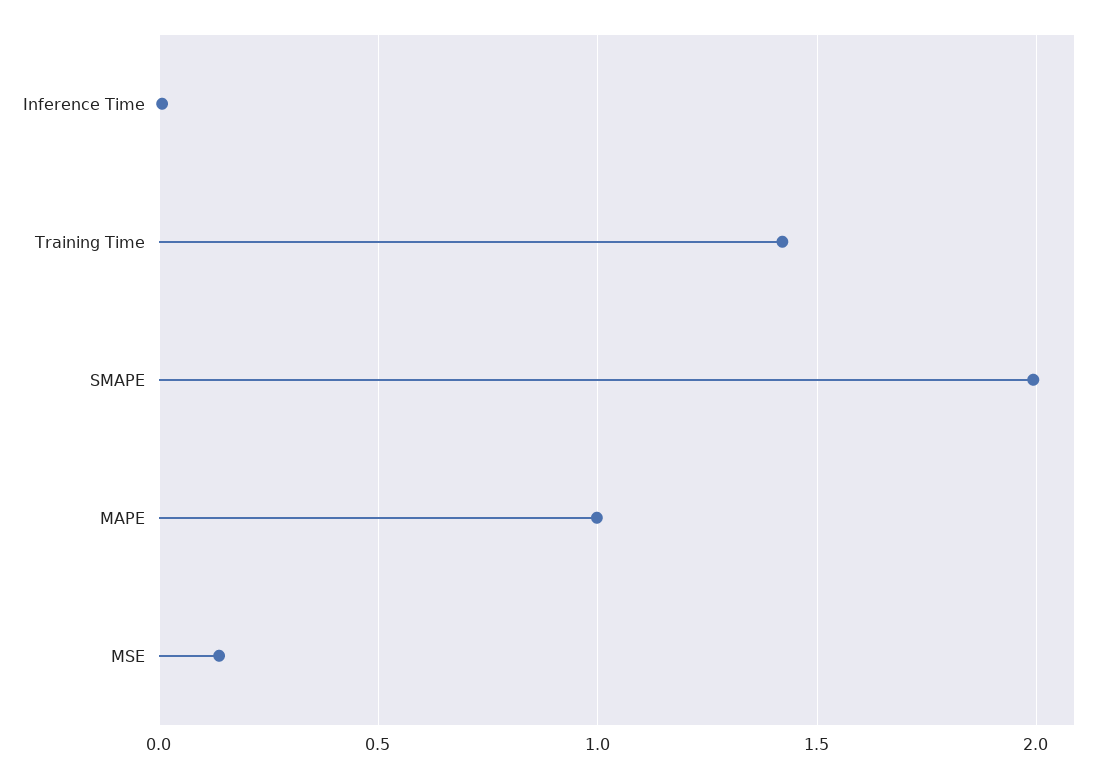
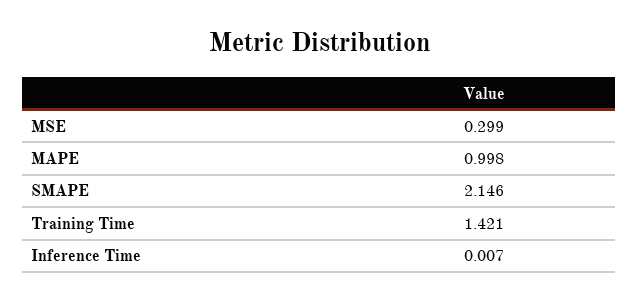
SMAPE: 2 -> 2.146
MSE: 0.15 -> 0.299

